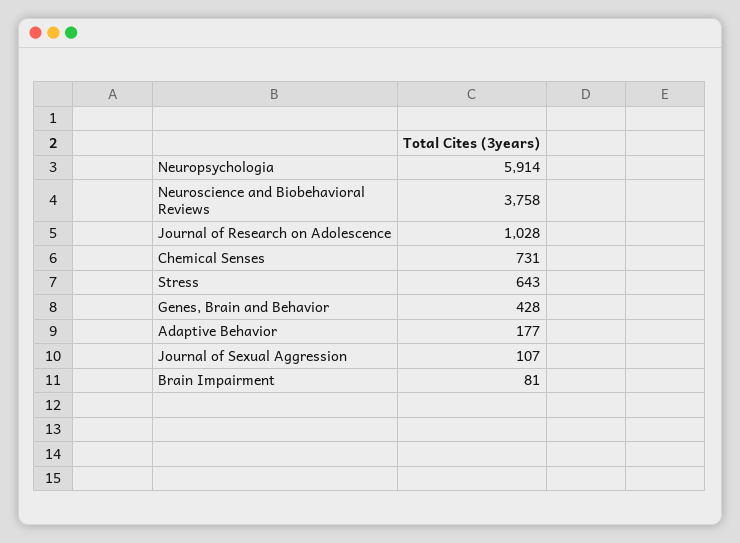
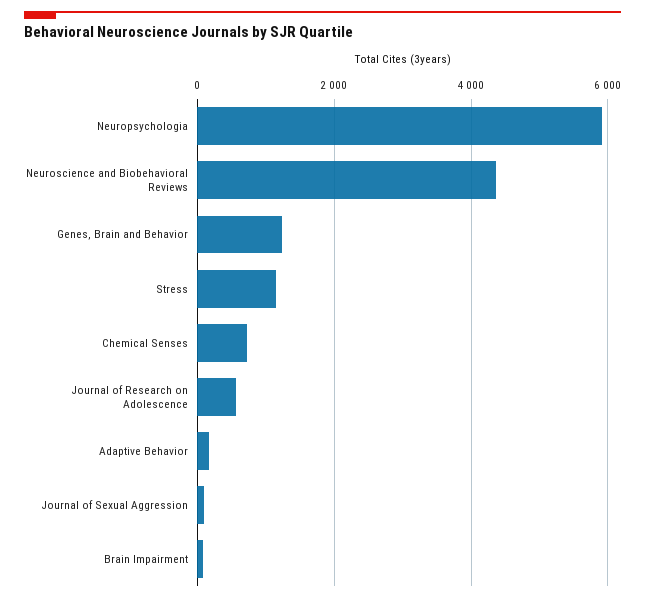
Neuroscience and Biobehavioral Reviews: 3758 -> 4400
Journal of Research on Adolescence: 1028 -> 600
Stress: 643 -> 1200
Genes, Brain and Behavior: 428 -> 1200

